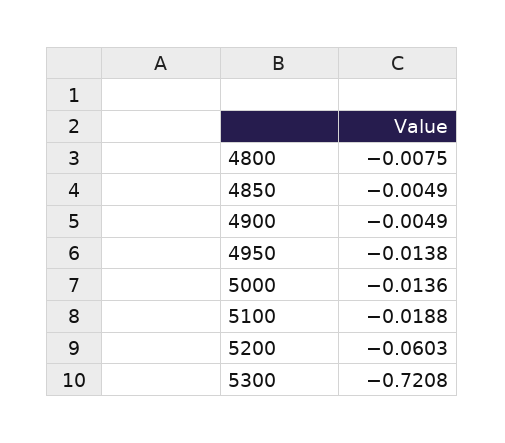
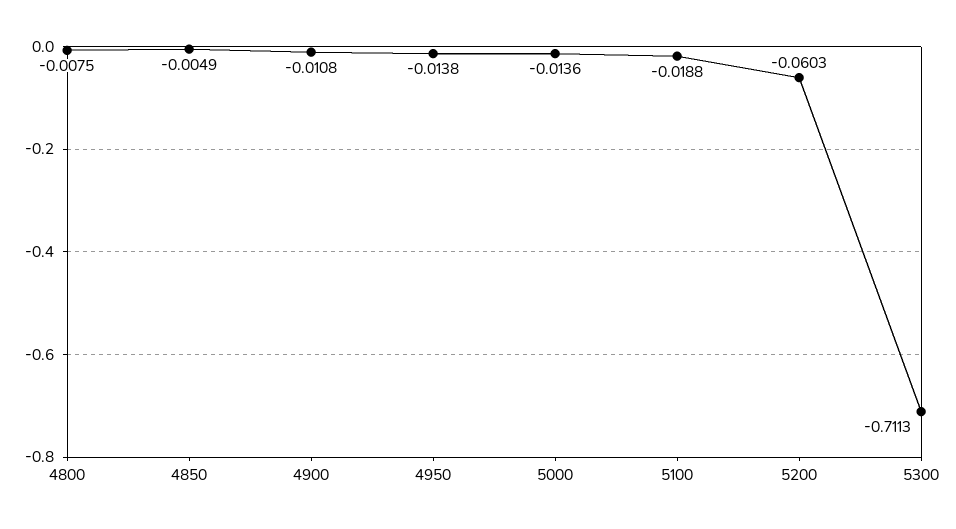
4900: -0.0049 -> -0.0108
5300: -0.7208 -> -0.7113

